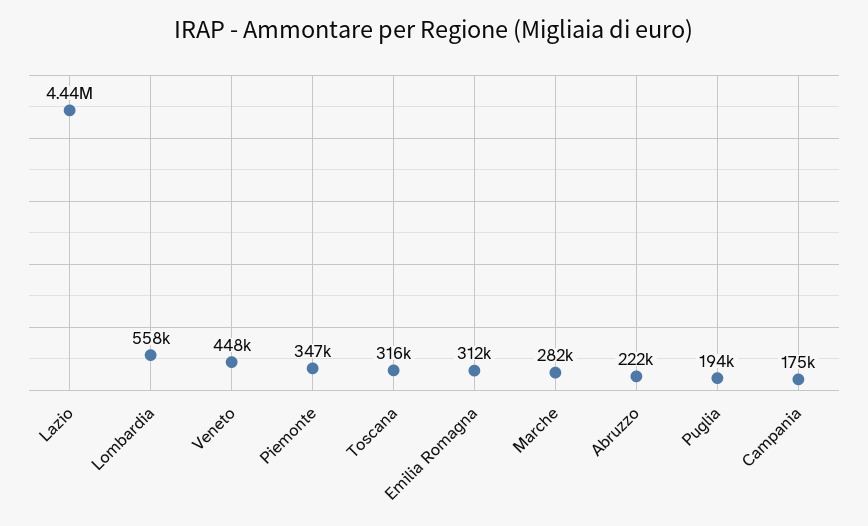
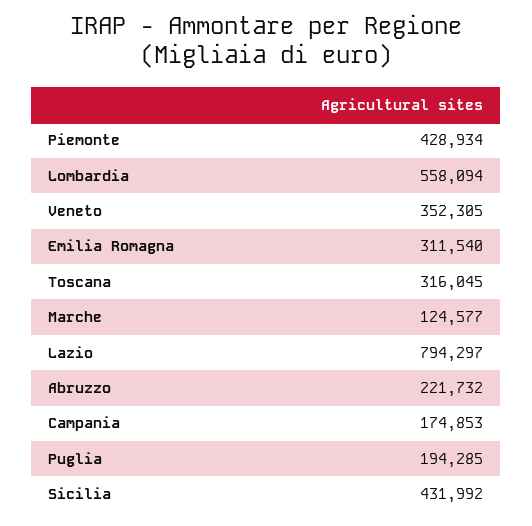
Lazio: 4440000 -> 794297
Veneto: 448000 -> 352305
Piemonte: 347000 -> 428934
Marche: 282000 -> 124577
Sicilia: none -> 431992

